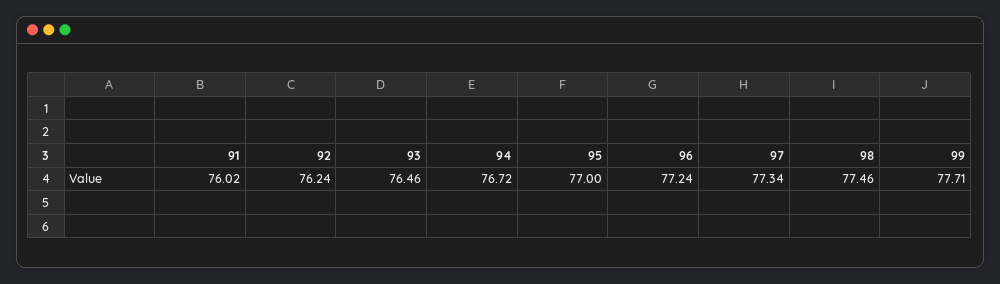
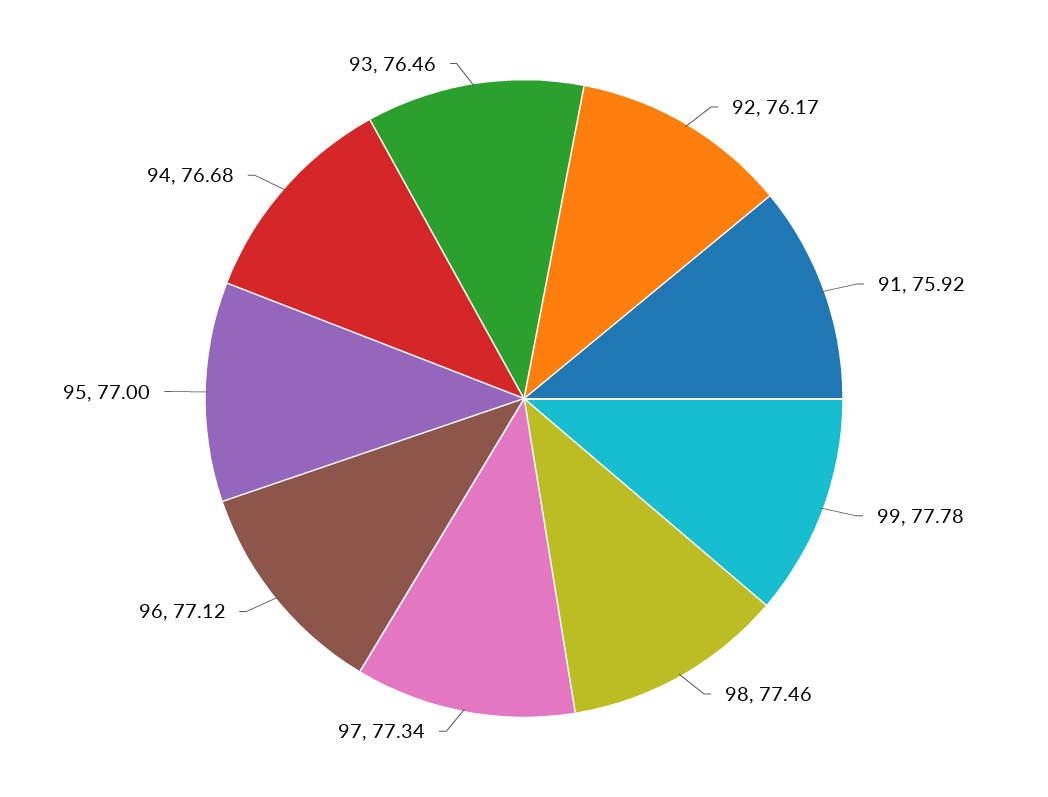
91: 76.02 -> 75.92
92: 76.24 -> 76.17
94: 76.72 -> 76.68
96: 77.24 -> 77.12
99: 77.71 -> 77.78

